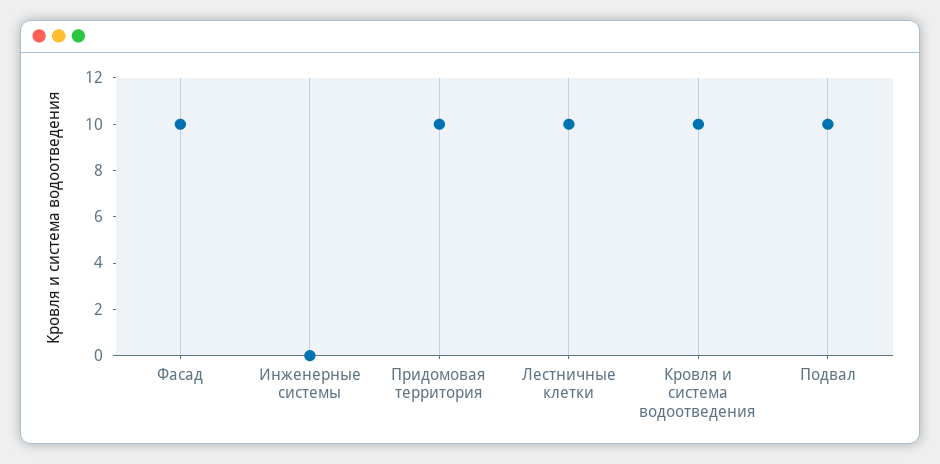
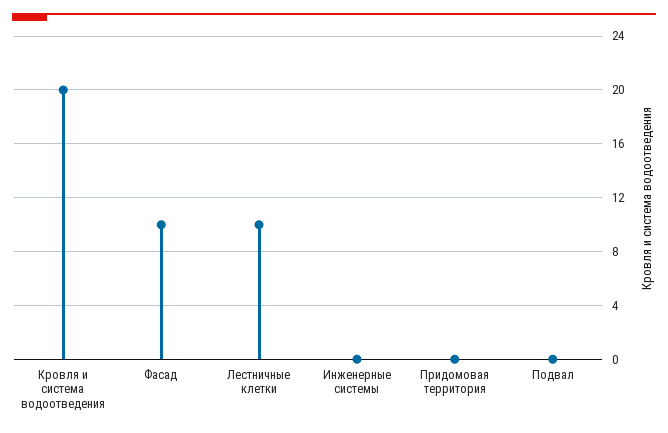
Придомовая территория: 10 -> 0
Кровля и система водоотведения: 10 -> 20
Подвал: 10 -> 0

